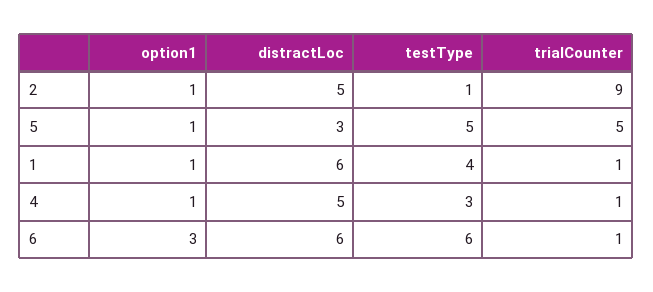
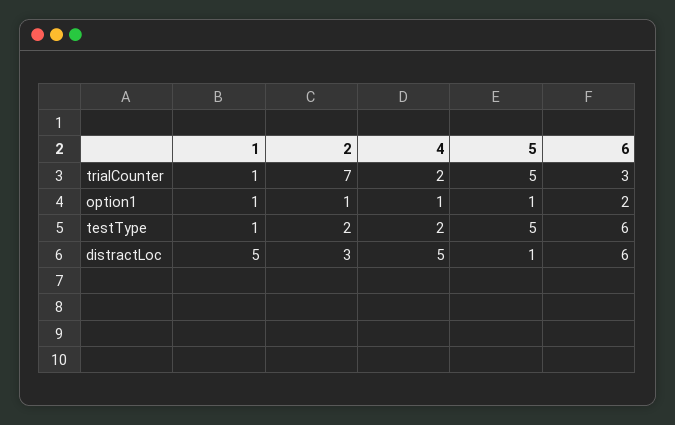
distractLoc, 2: 5 -> 3
testType, 2: 1 -> 2
trialCounter, 2: 9 -> 7
distractLoc, 5: 3 -> 1
distractLoc, 1: 6 -> 5
testType, 1: 4 -> 1
testType, 4: 3 -> 2
trialCounter, 4: 1 -> 2
option1, 6: 3 -> 2
trialCounter, 6: 1 -> 3

